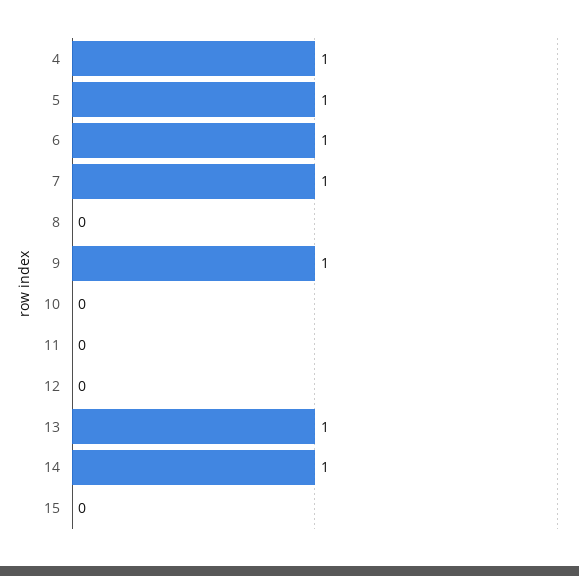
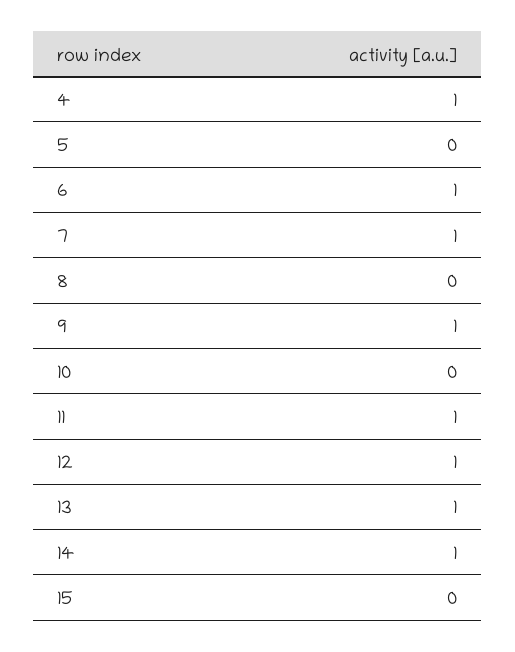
5: 1 -> 0
11: 0 -> 1
12: 0 -> 1

